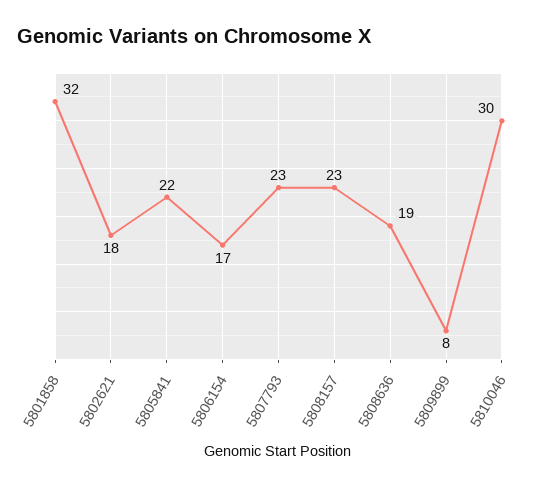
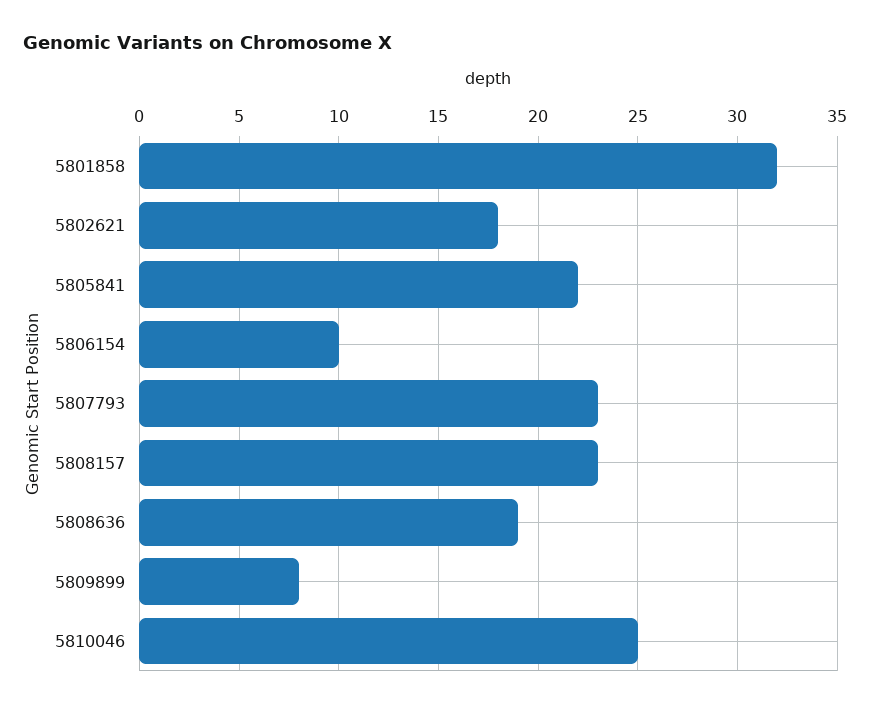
5806154: 17 -> 10
5810046: 30 -> 25

